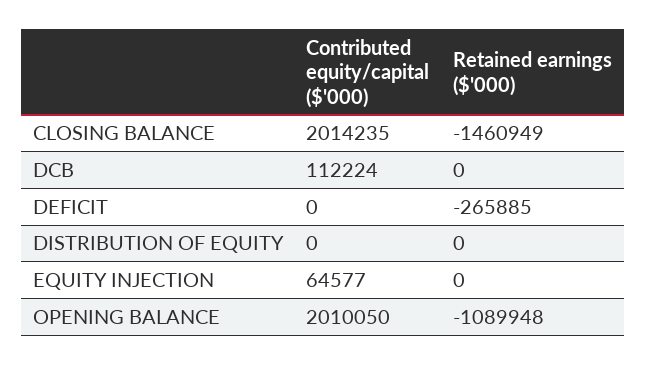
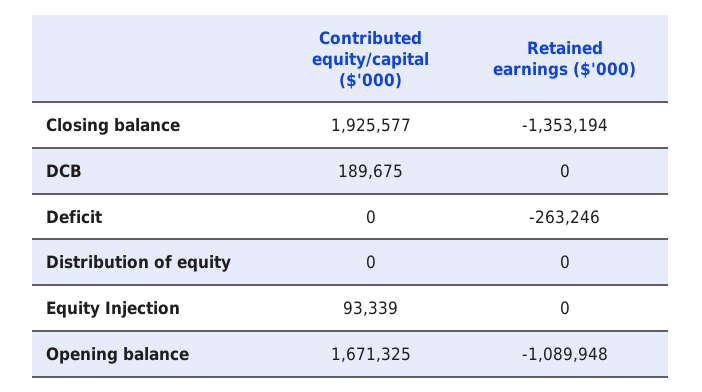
Contributed equity/capital ($'000), CLOSING BALANCE: 2014235 -> 1925577
Retained earnings ($'000), CLOSING BALANCE: -1460949 -> -1353194
Contributed equity/capital ($'000), DCB: 112224 -> 189675
Retained earnings ($'000), DEFICIT: -265885 -> -263246
Contributed equity/capital ($'000), EQUITY INJECTION: 64577 -> 93339
Contributed equity/capital ($'000), OPENING BALANCE: 2010050 -> 1671325

